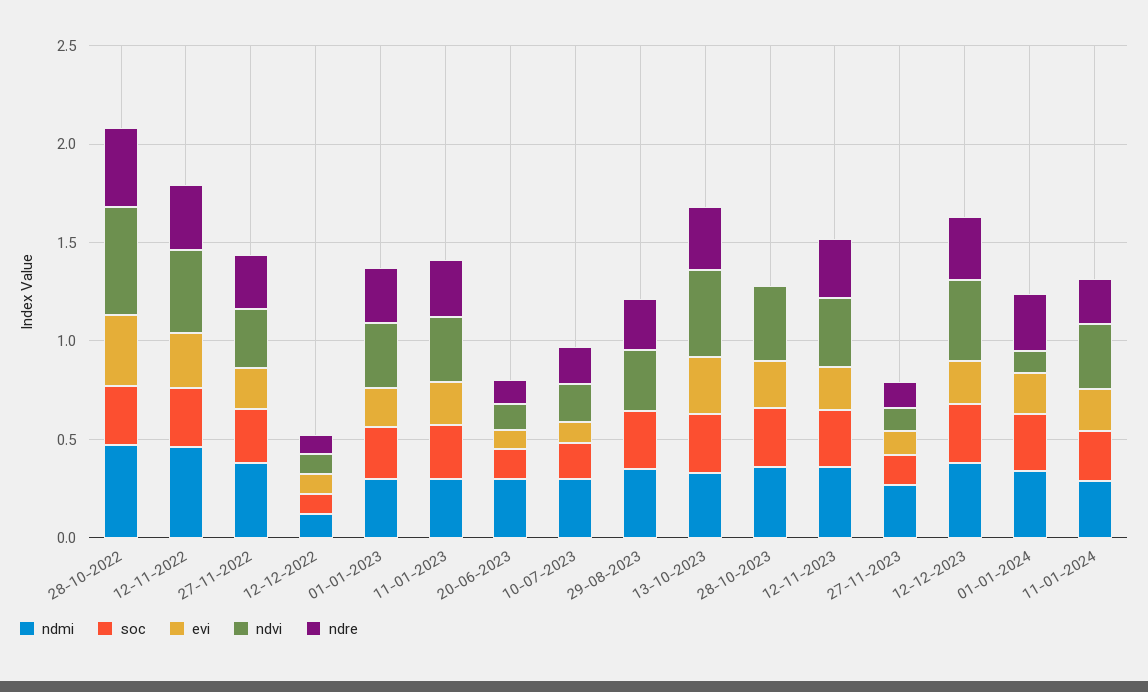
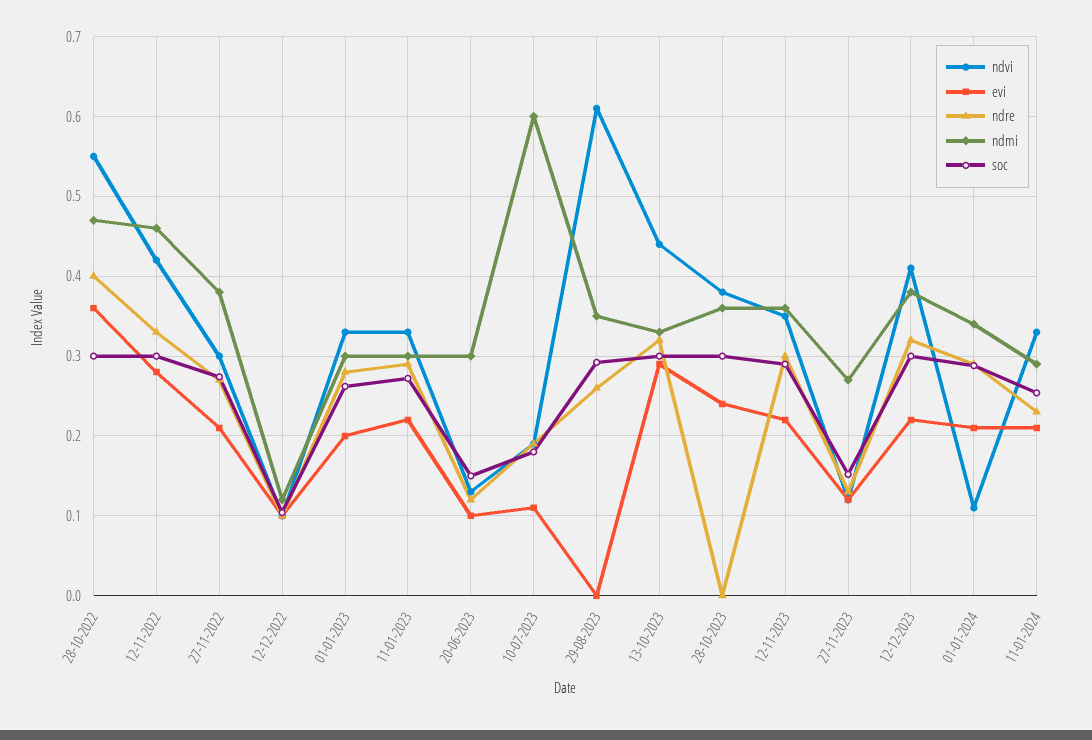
ndmi, 10-07-2023: 0.3 -> 0.6
ndvi, 29-08-2023: 0.3 -> 0.61

